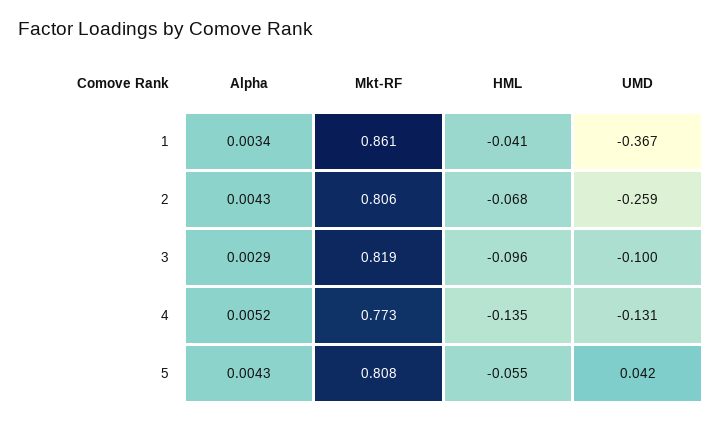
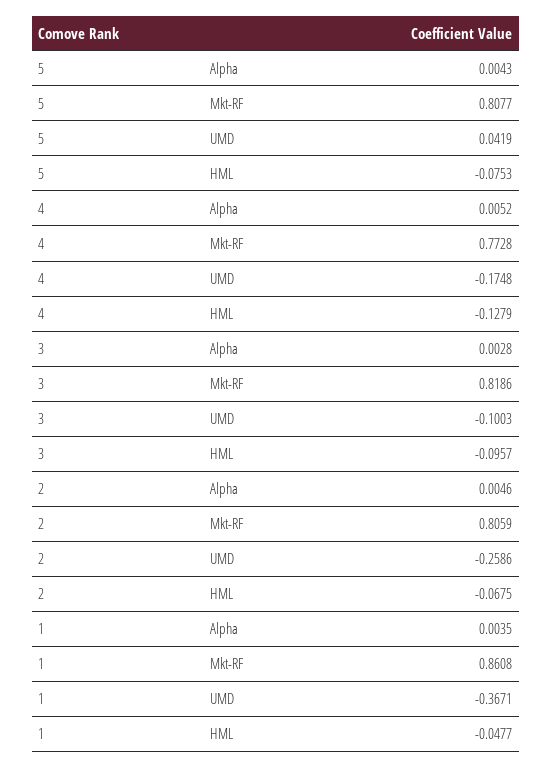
Alpha, 1: 0.0034 -> 0.0035
HML, 1: -0.041 -> -0.0477
Alpha, 2: 0.0043 -> 0.0046
Alpha, 3: 0.0029 -> 0.0028
HML, 4: -0.135 -> -0.1279
UMD, 4: -0.131 -> -0.1748
HML, 5: -0.055 -> -0.0753

